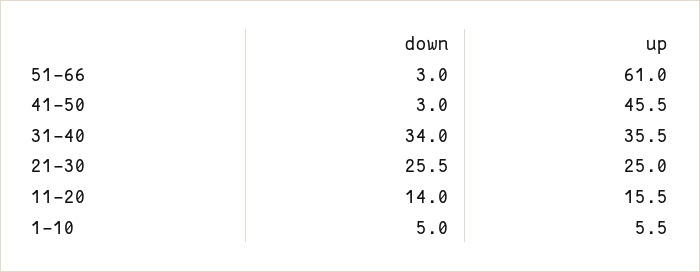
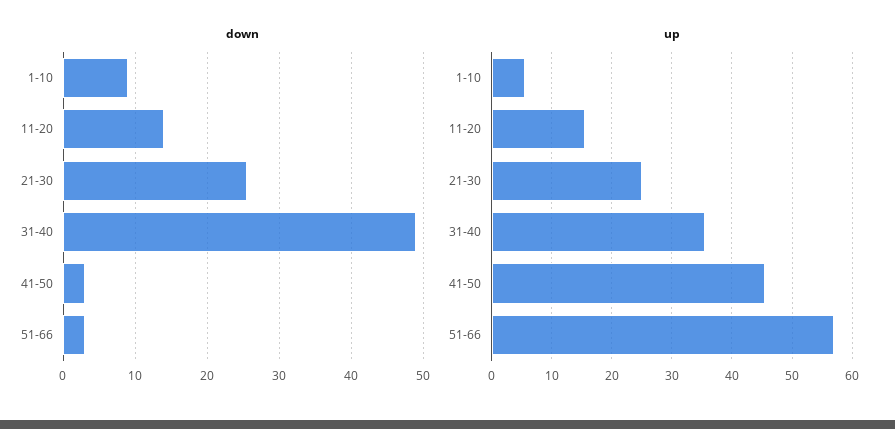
up, 51-66: 61 -> 57
down, 31-40: 34 -> 49
down, 1-10: 5 -> 9

